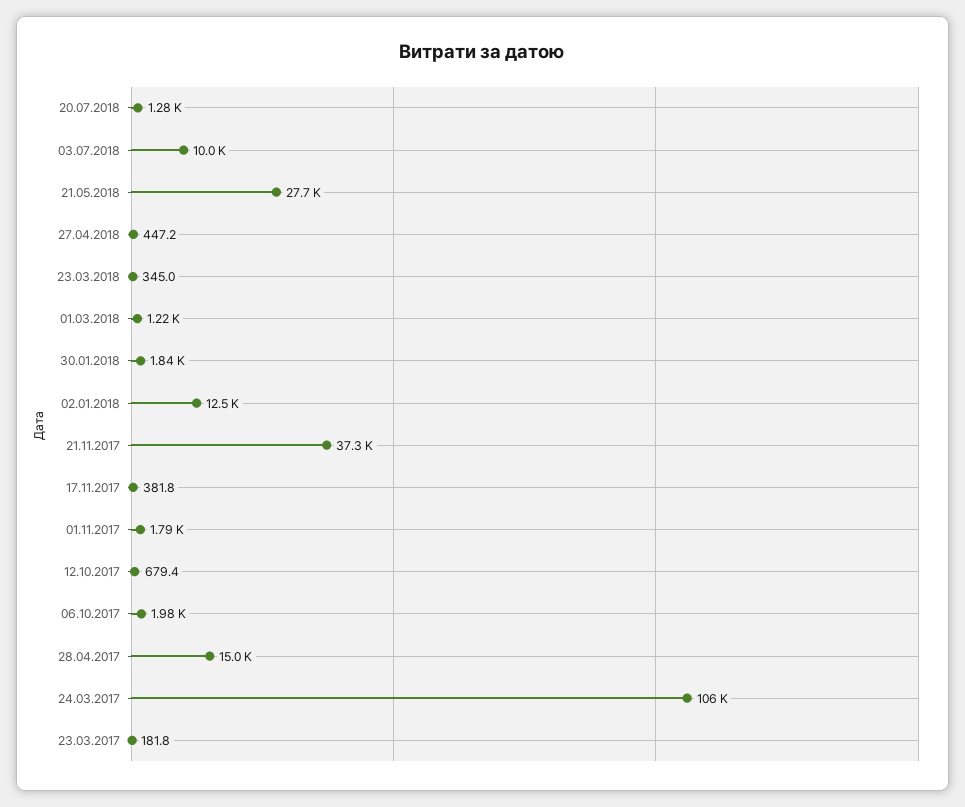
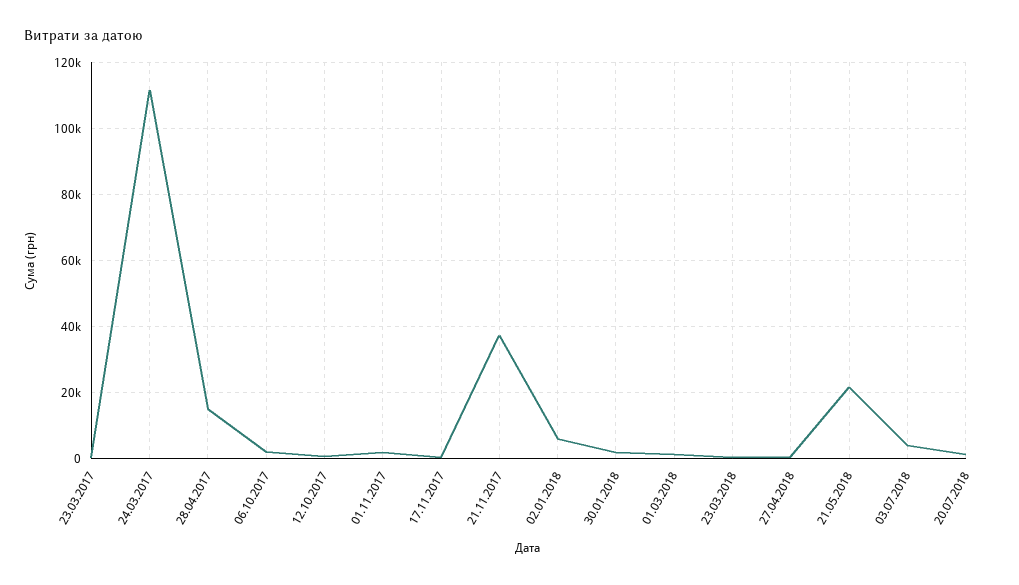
03.07.2018: 10000 -> 4000
21.05.2018: 27700 -> 22000
02.01.2018: 12500 -> 6000
24.03.2017: 106000 -> 112000

